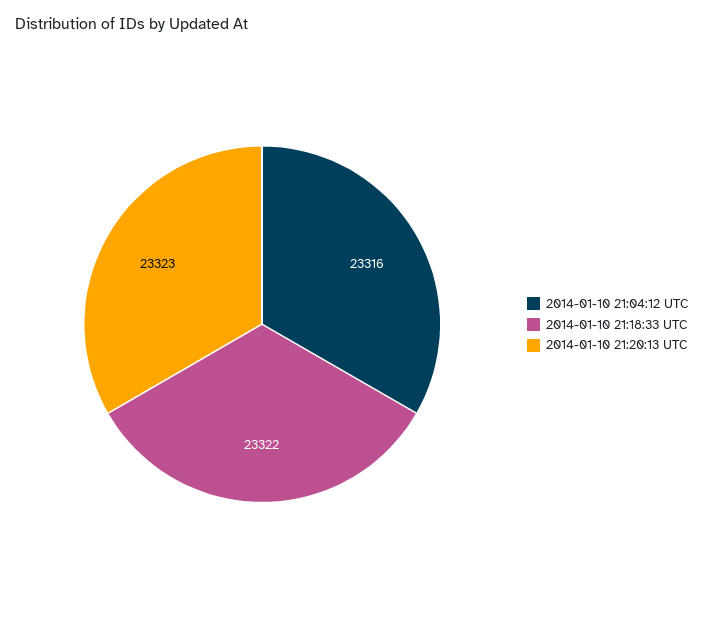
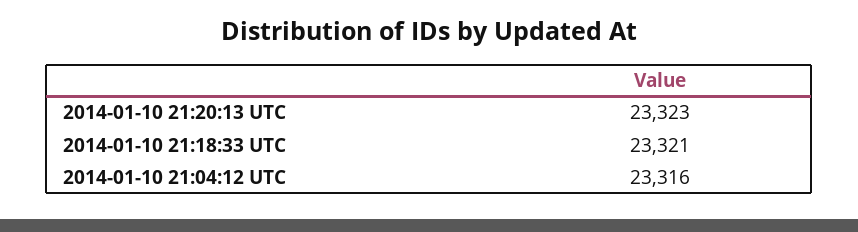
2014-01-10 21:18:33 UTC: 23322 -> 23321

